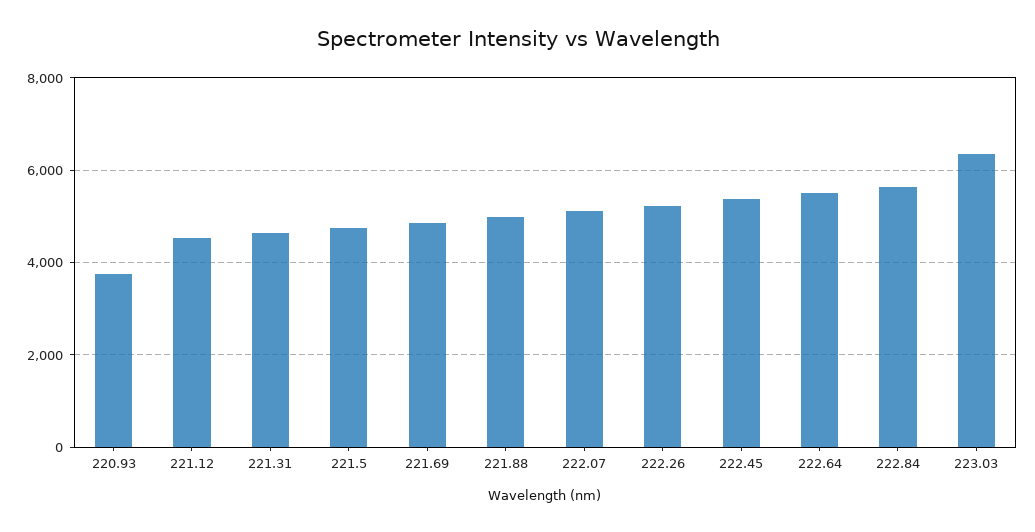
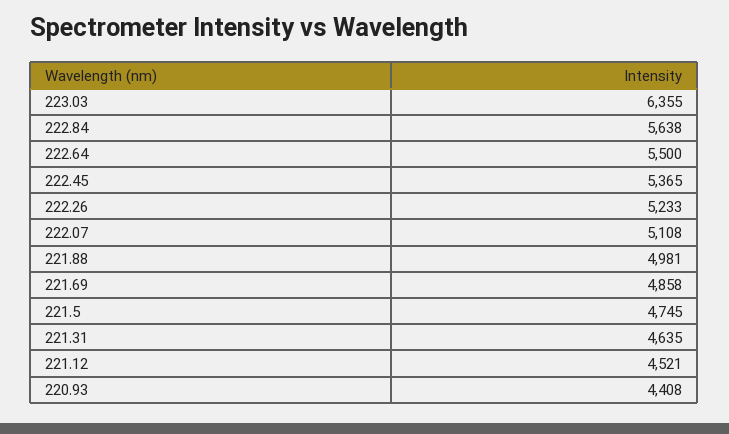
220.93: 3800 -> 4408

